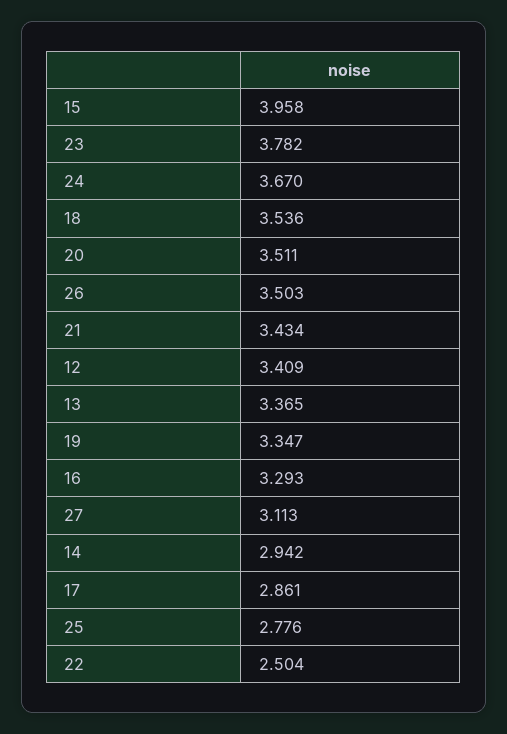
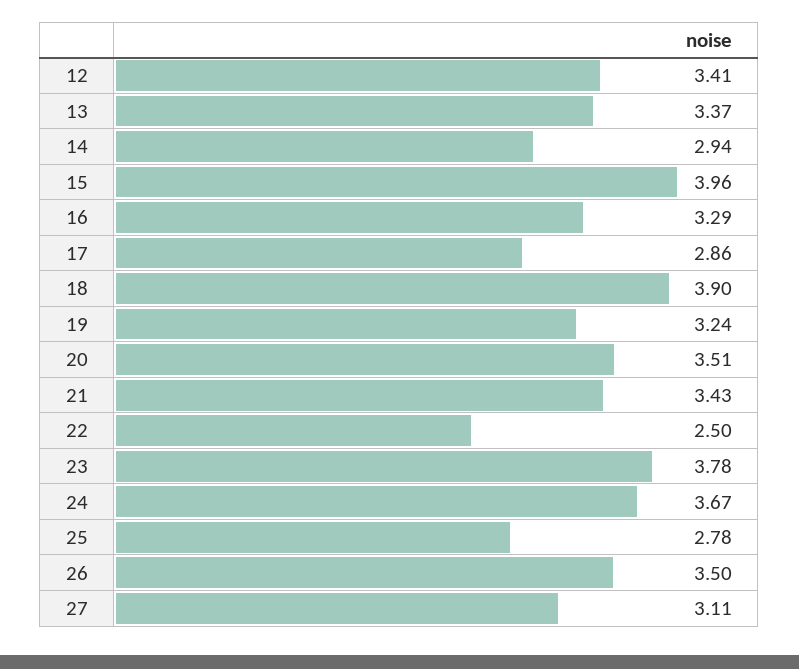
18: 3.536 -> 3.9
19: 3.347 -> 3.24

